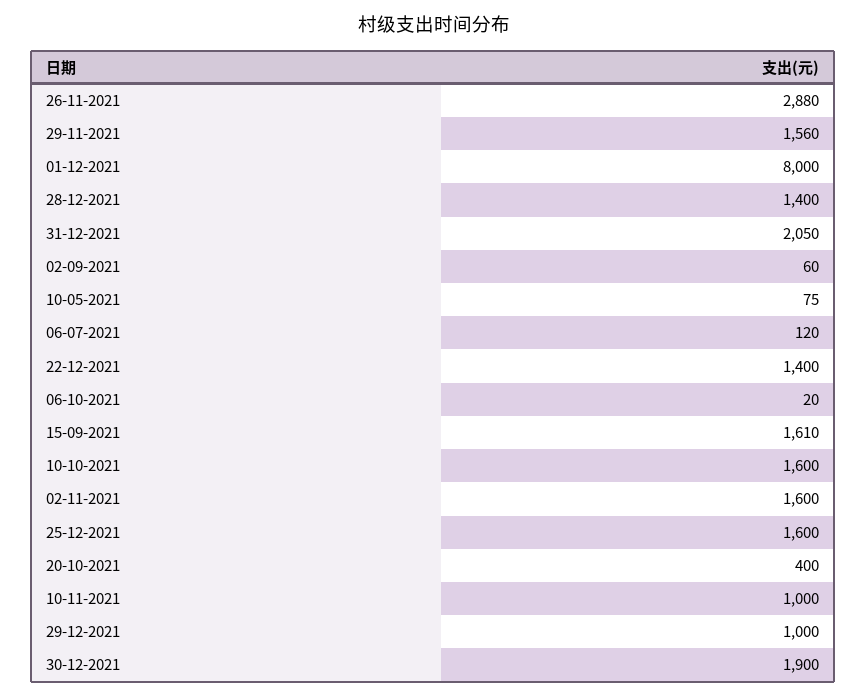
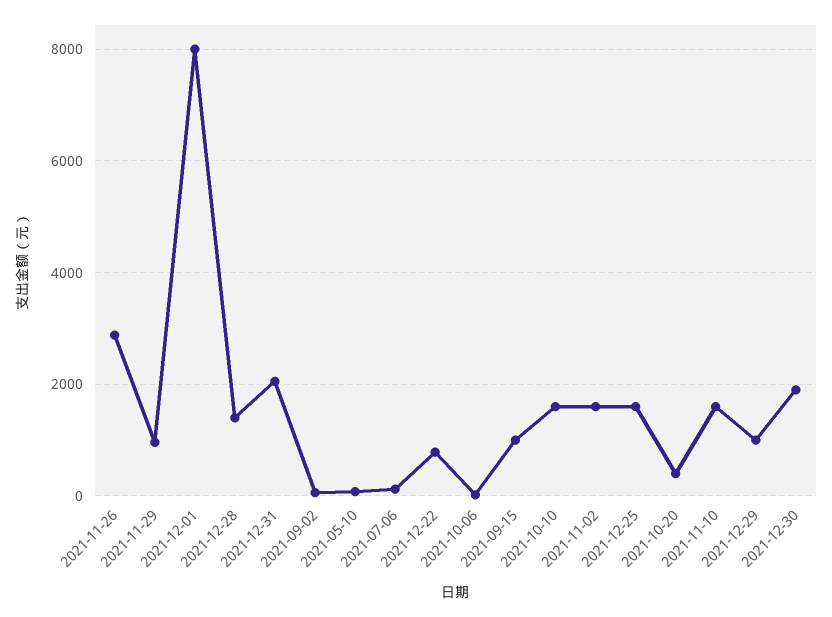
29-11-2021: 1560 -> 1000
22-12-2021: 1400 -> 800
15-09-2021: 1610 -> 1000
10-11-2021: 1000 -> 1600

